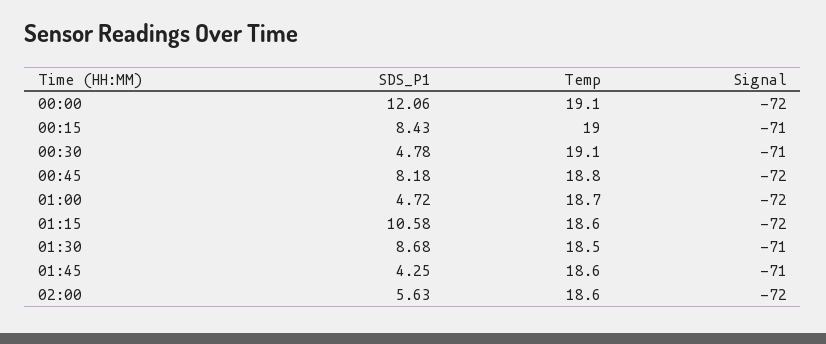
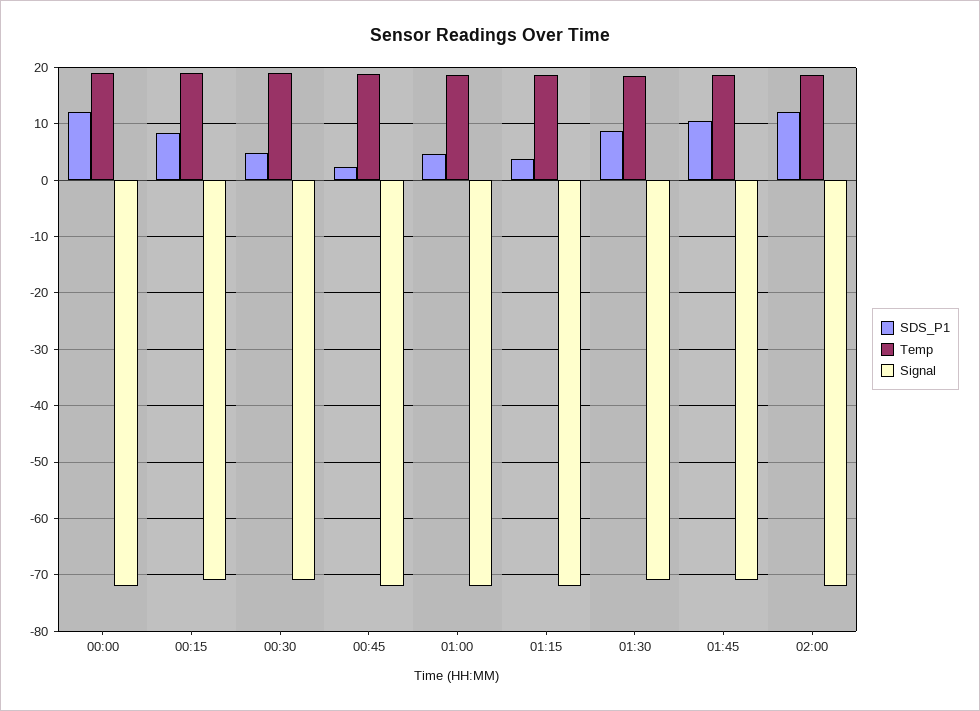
SDS_P1, 00:45: 8.18 -> 2
SDS_P1, 01:15: 10.58 -> 4
SDS_P1, 01:45: 4.25 -> 10
SDS_P1, 02:00: 5.63 -> 12

